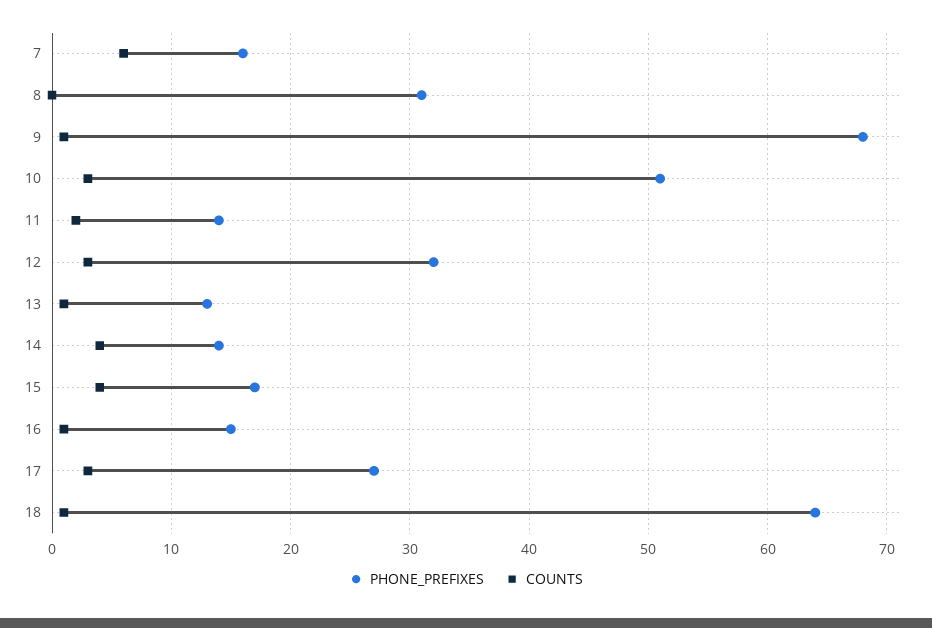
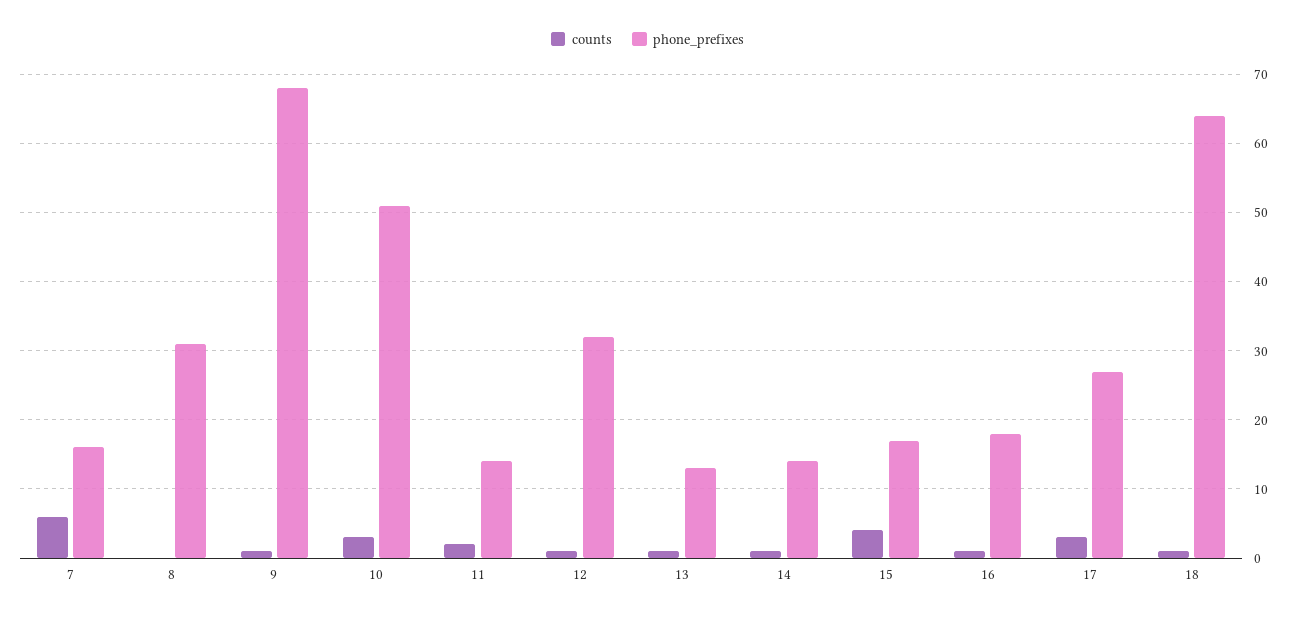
COUNTS, 12: 3 -> 1
COUNTS, 14: 4 -> 1
PHONE_PREFIXES, 16: 15 -> 18

